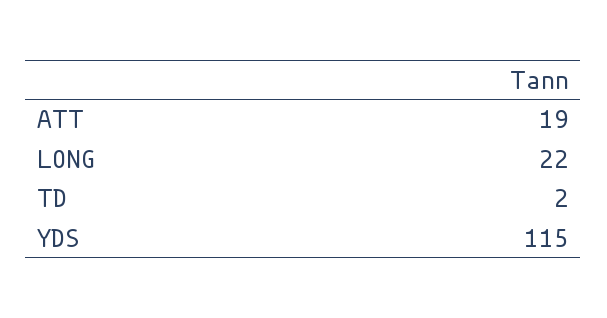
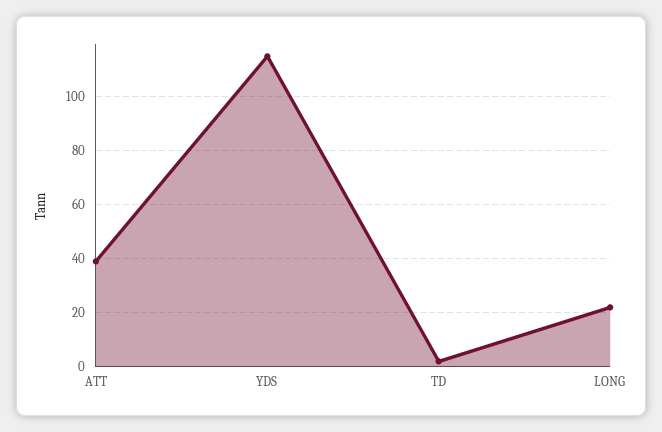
ATT: 19 -> 40

